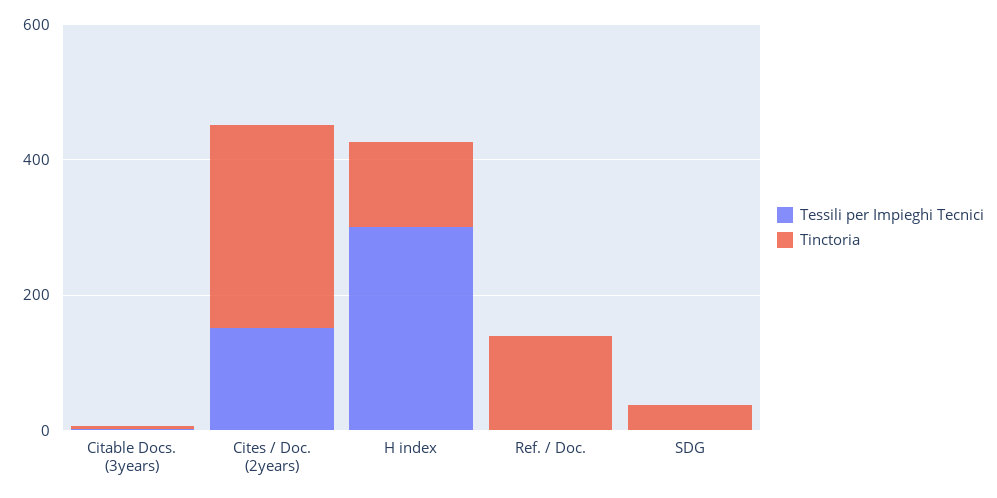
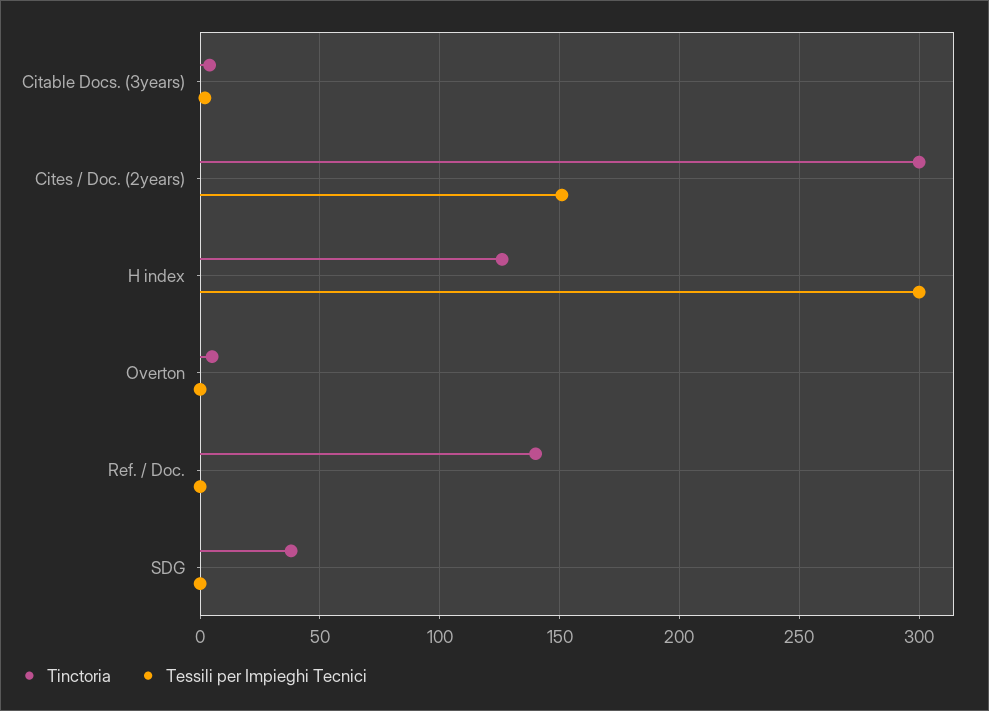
Tinctoria, Overton: none -> 5
Tessili per Impieghi Tecnici, Overton: none -> 0

